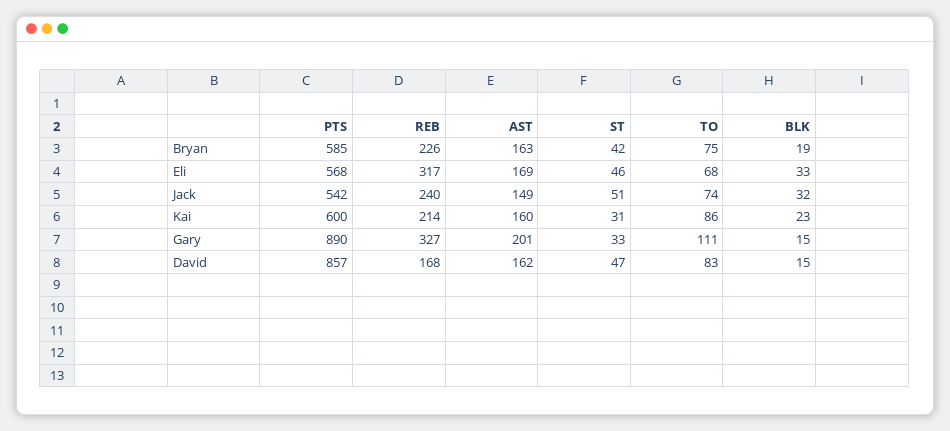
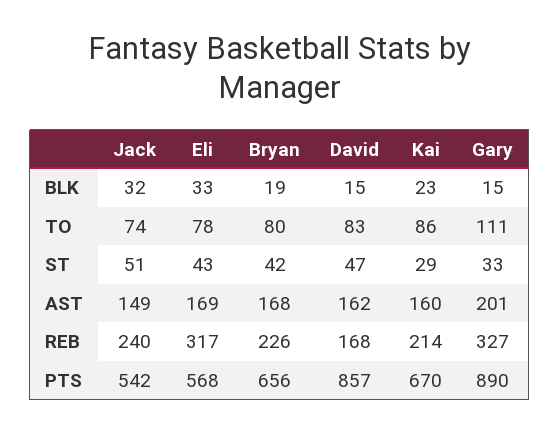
PTS, Bryan: 585 -> 656
AST, Bryan: 163 -> 168
TO, Bryan: 75 -> 80
ST, Eli: 46 -> 43
TO, Eli: 68 -> 78
PTS, Kai: 600 -> 670
ST, Kai: 31 -> 29

